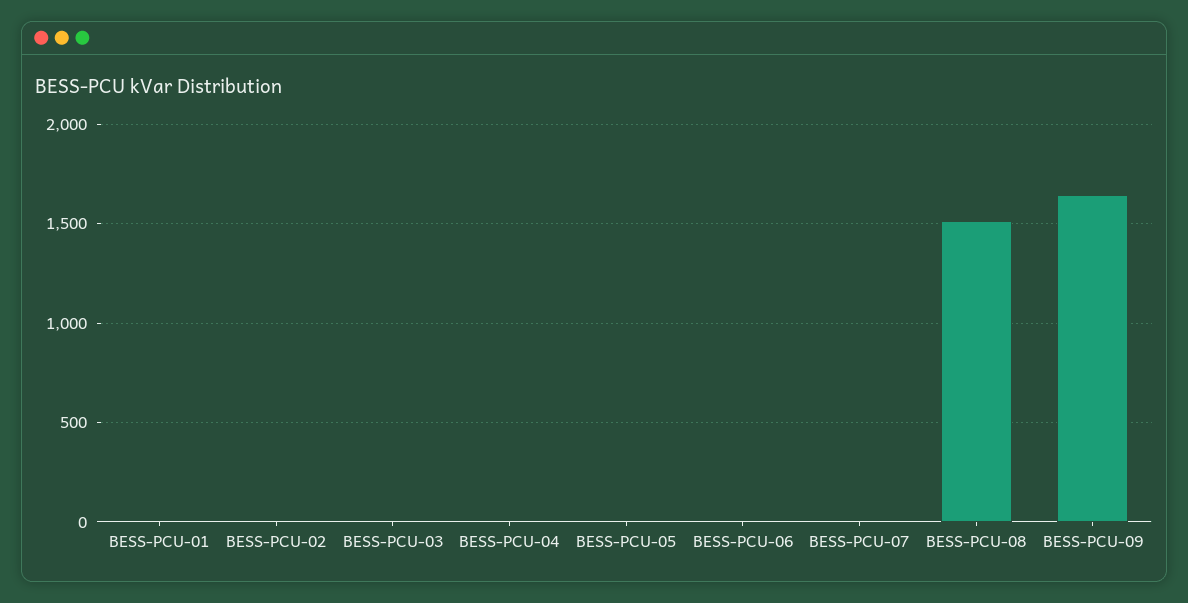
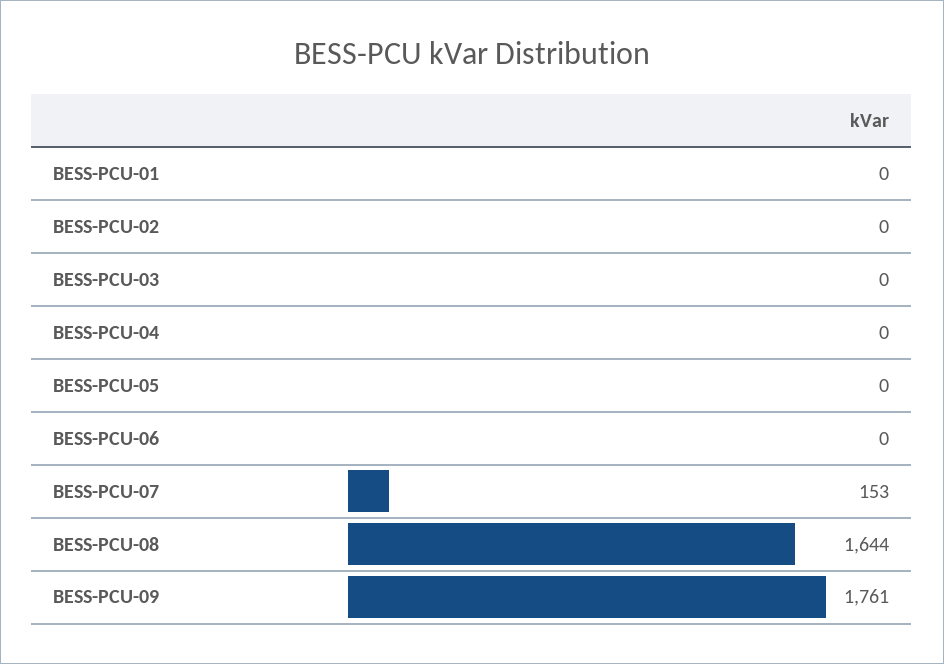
BESS-PCU-07: 0 -> 153
BESS-PCU-08: 1500 -> 1644
BESS-PCU-09: 1650 -> 1761

